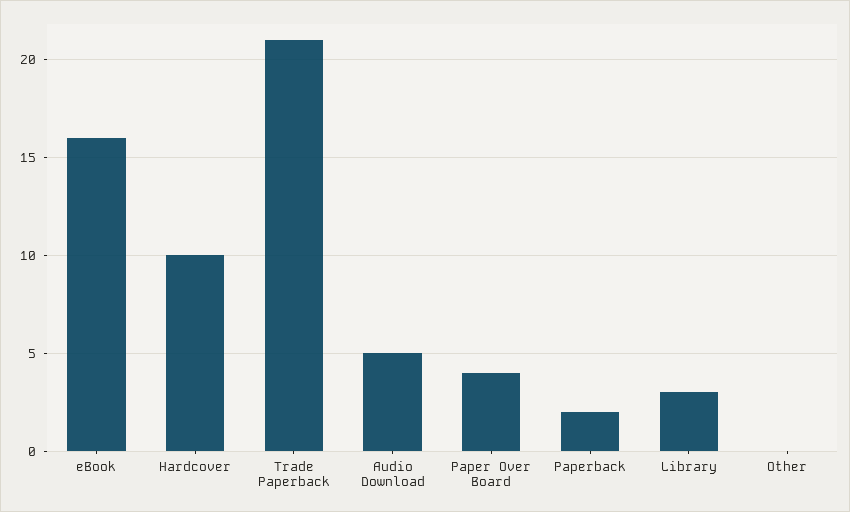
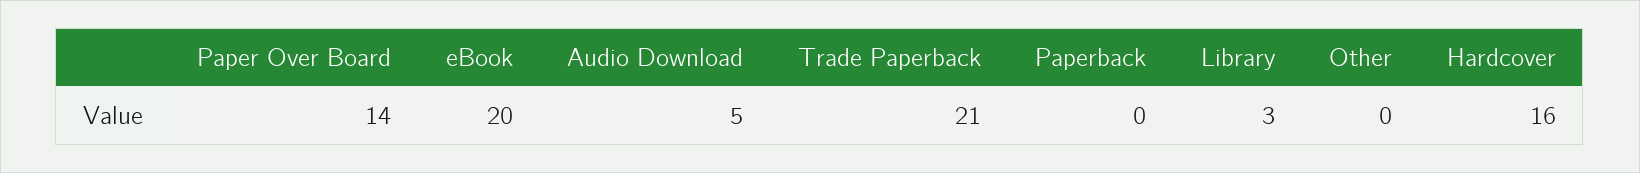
eBook: 16 -> 20
Hardcover: 10 -> 16
Paper Over Board: 4 -> 14
Paperback: 2 -> 0

